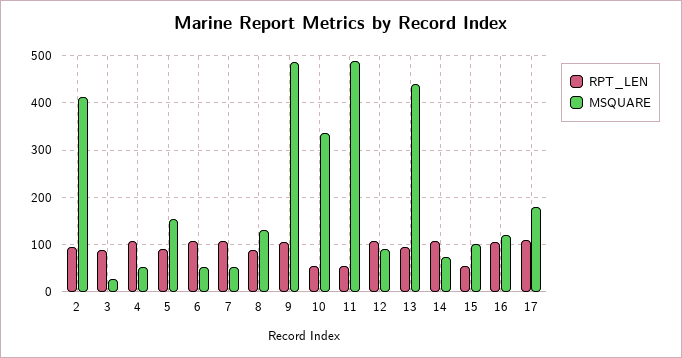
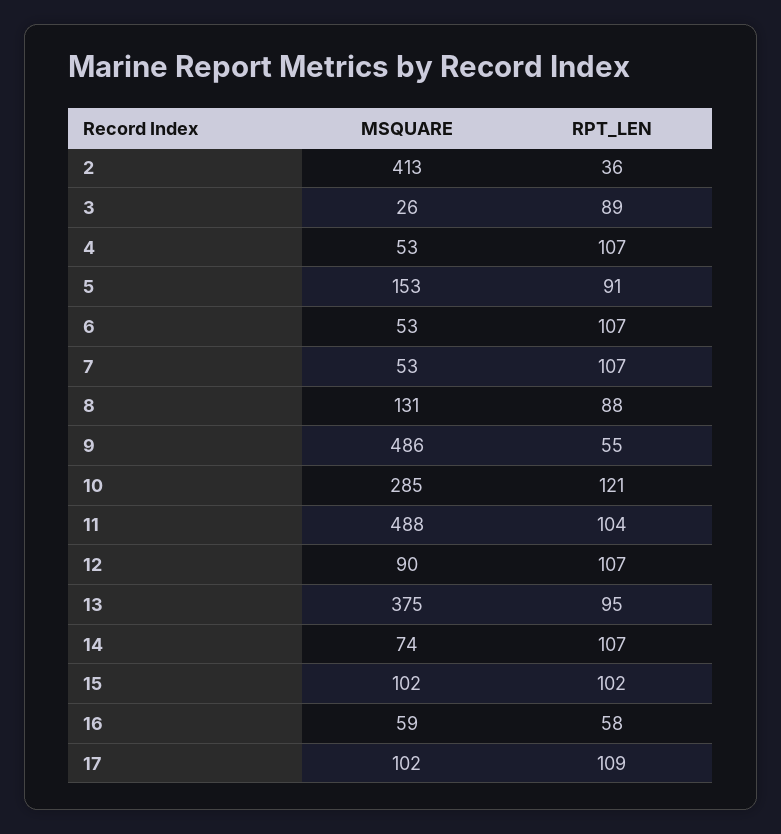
RPT_LEN, 2: 100 -> 36
RPT_LEN, 9: 100 -> 55
RPT_LEN, 10: 60 -> 121
MSQUARE, 10: 340 -> 285
RPT_LEN, 11: 60 -> 104
MSQUARE, 13: 440 -> 375
RPT_LEN, 15: 60 -> 102
RPT_LEN, 16: 100 -> 58
MSQUARE, 16: 120 -> 59
MSQUARE, 17: 180 -> 102

